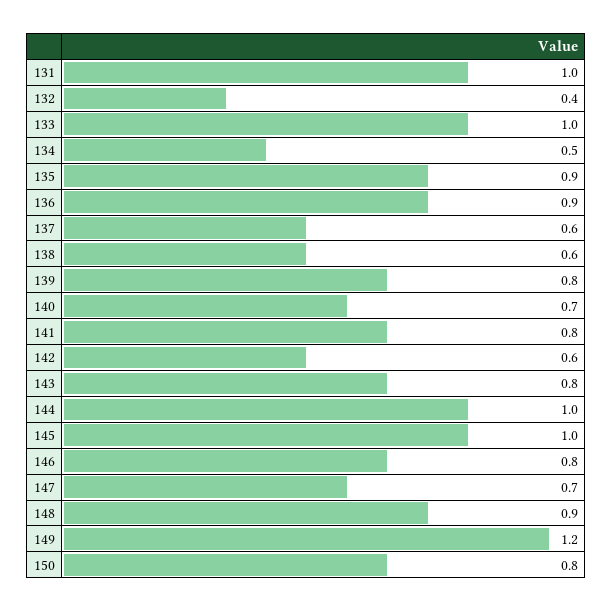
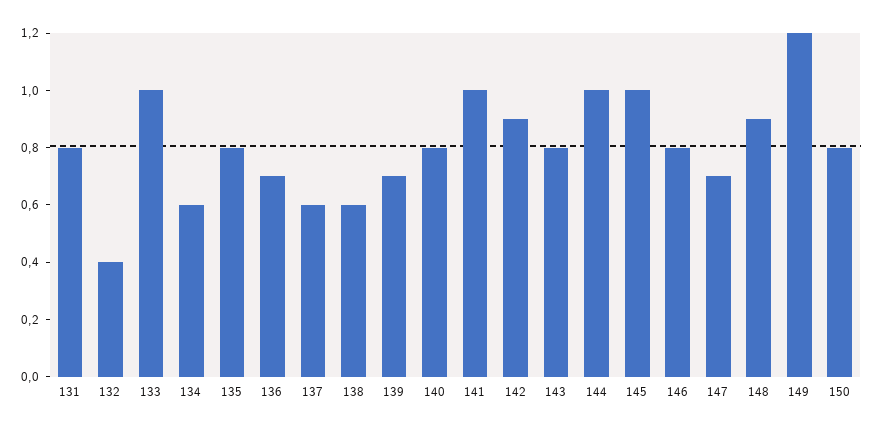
131: 1 -> 0.8
134: 0.5 -> 0.6
135: 0.9 -> 0.8
136: 0.9 -> 0.7
139: 0.8 -> 0.7
140: 0.7 -> 0.8
141: 0.8 -> 1
142: 0.6 -> 0.9

